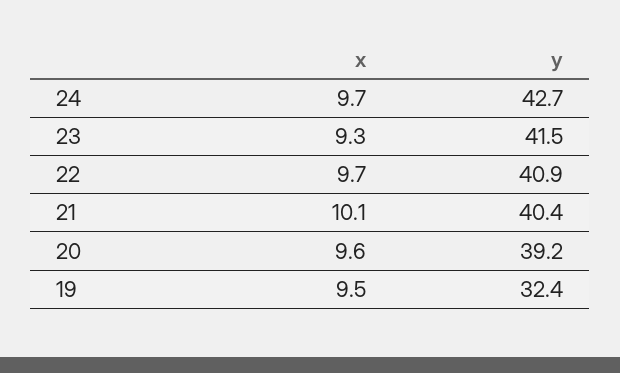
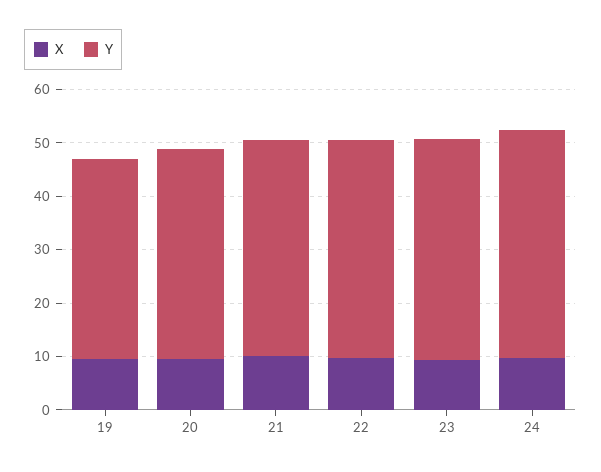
y, 19: 32.4 -> 38

